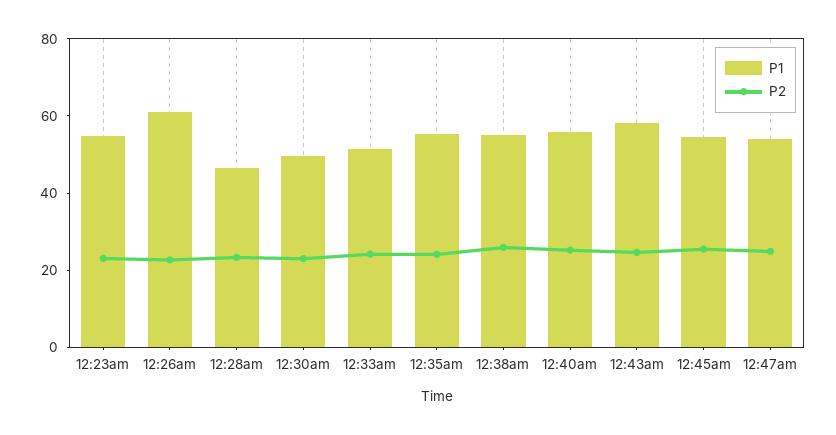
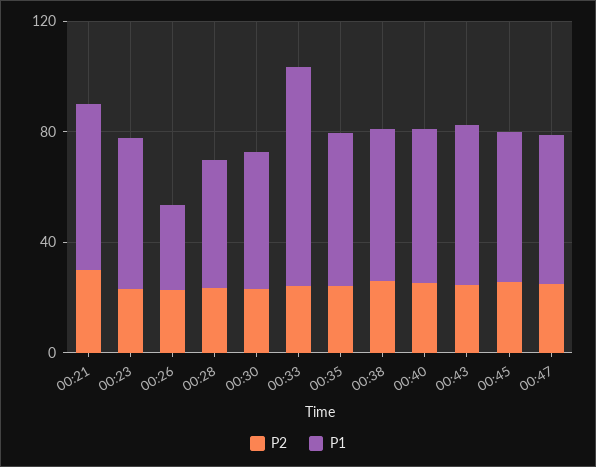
P1, 12:26am: 60 -> 30
P1, 12:33am: 50 -> 80
P2, 00:21: none -> 30
P1, 00:21: none -> 60

